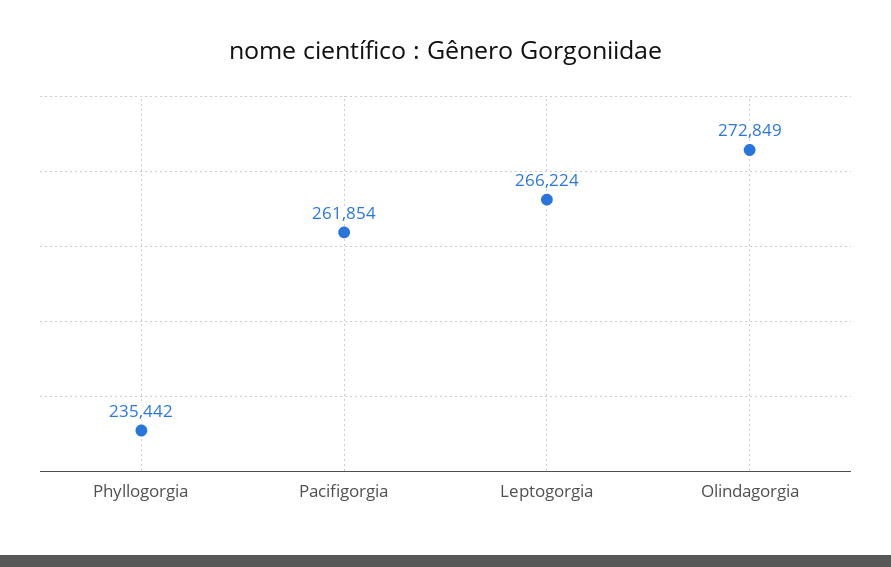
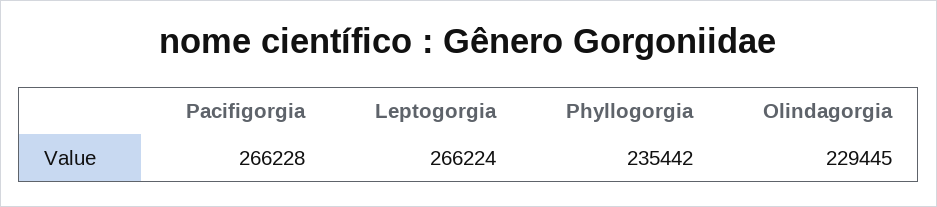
Pacifigorgia: 261854 -> 266228
Olindagorgia: 272849 -> 229445

